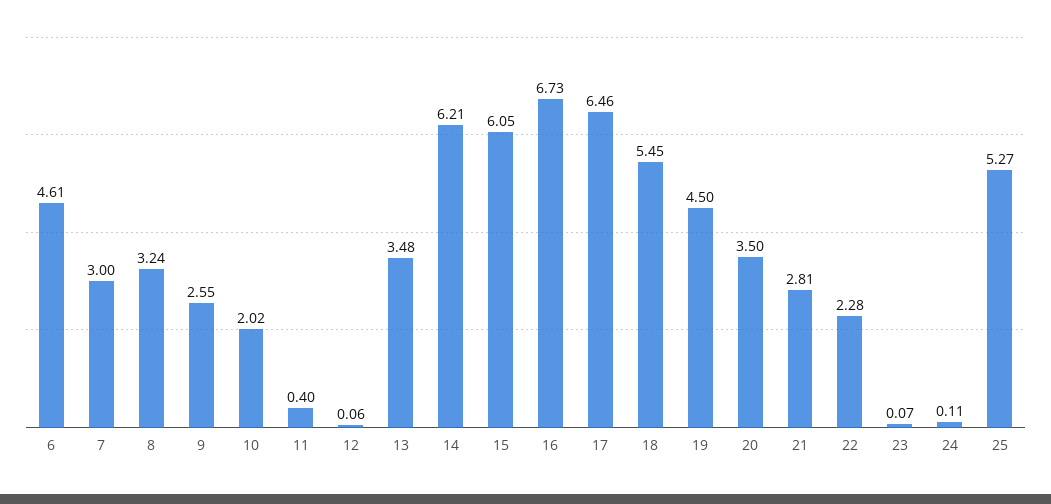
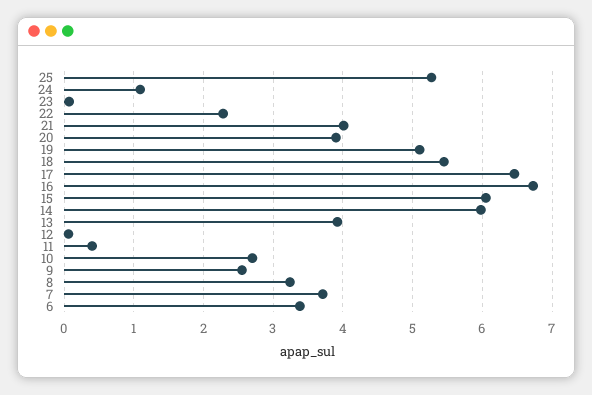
6: 4.61 -> 3.4
7: 3 -> 3.7
10: 2.02 -> 2.7
13: 3.48 -> 3.9
14: 6.21 -> 6
19: 4.5 -> 5.1
20: 3.5 -> 3.9
21: 2.81 -> 4
24: 0.11 -> 1.1

